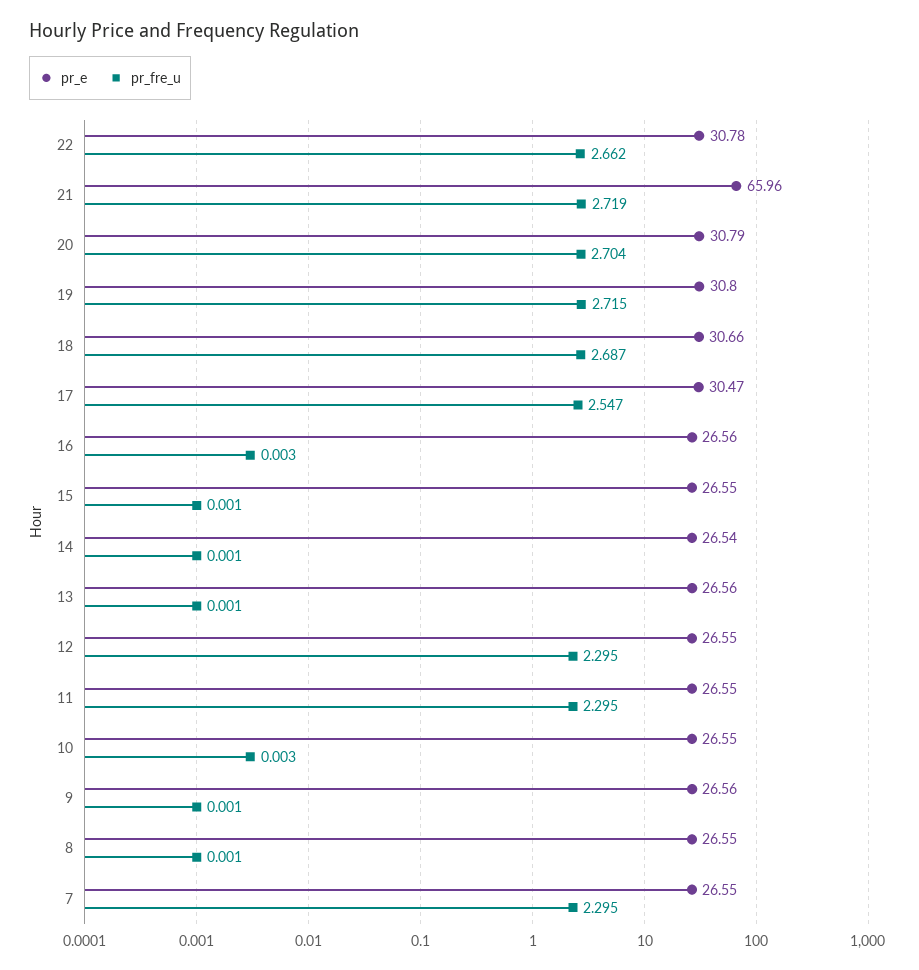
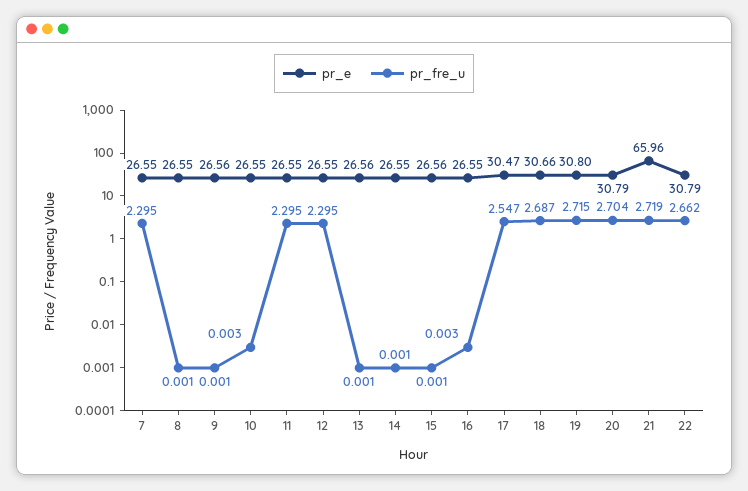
pr_e, 22: 30.78 -> 30.79
pr_e, 16: 26.56 -> 26.55
pr_e, 15: 26.55 -> 26.56
pr_e, 14: 26.54 -> 26.55

